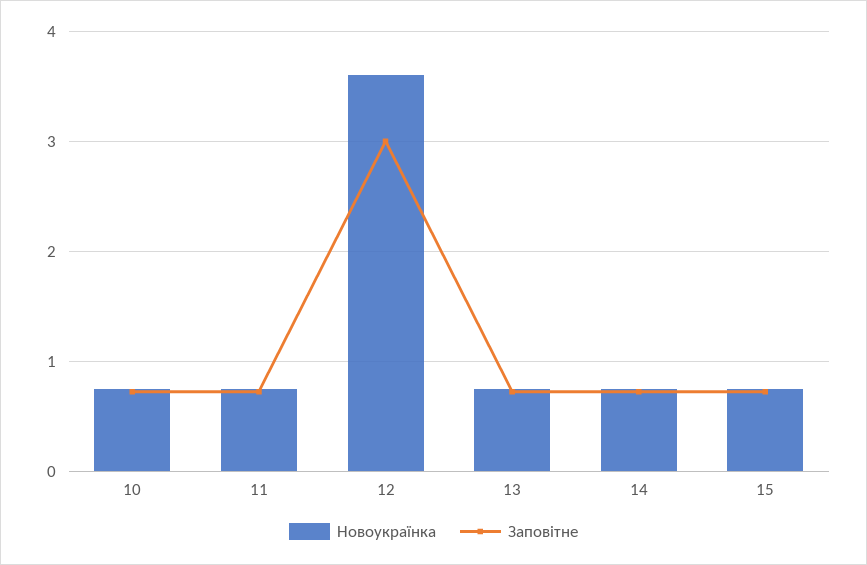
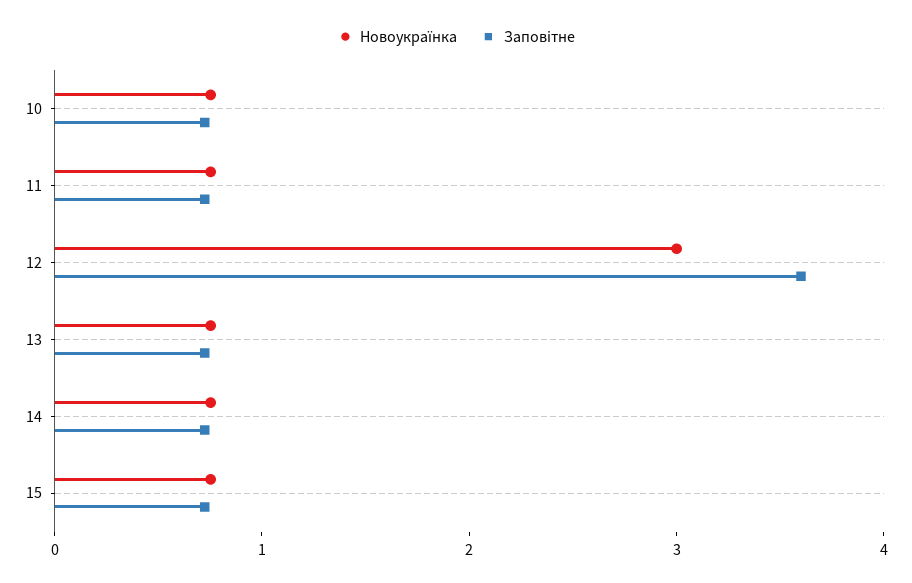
Новоукраїнка, 12: 3.6 -> 3
Заповітне, 12: 3 -> 3.6

